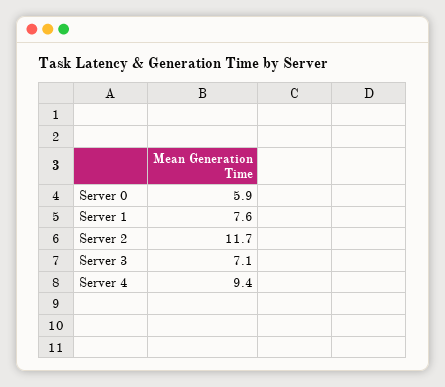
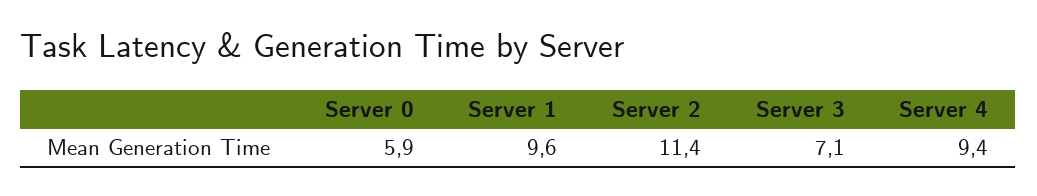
Server 1: 7.6 -> 9.6
Server 2: 11.7 -> 11.4

